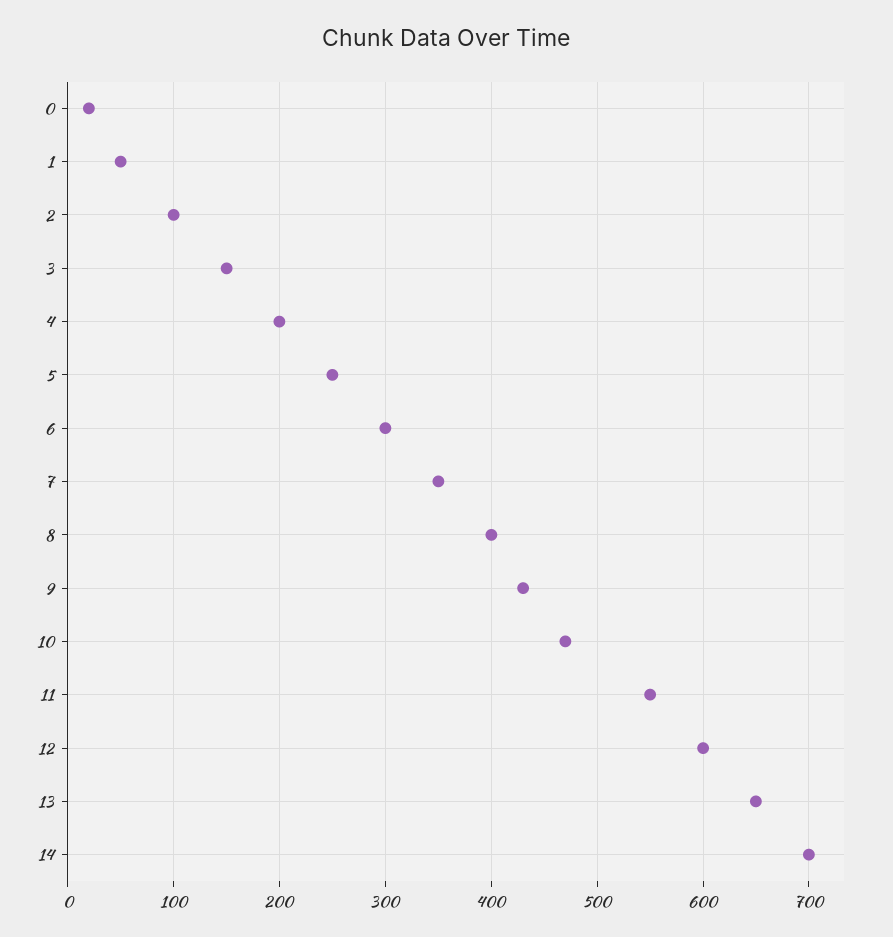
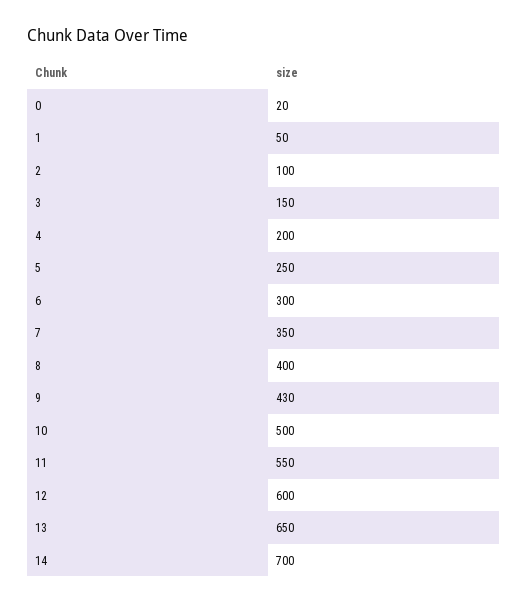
10: 470 -> 500

